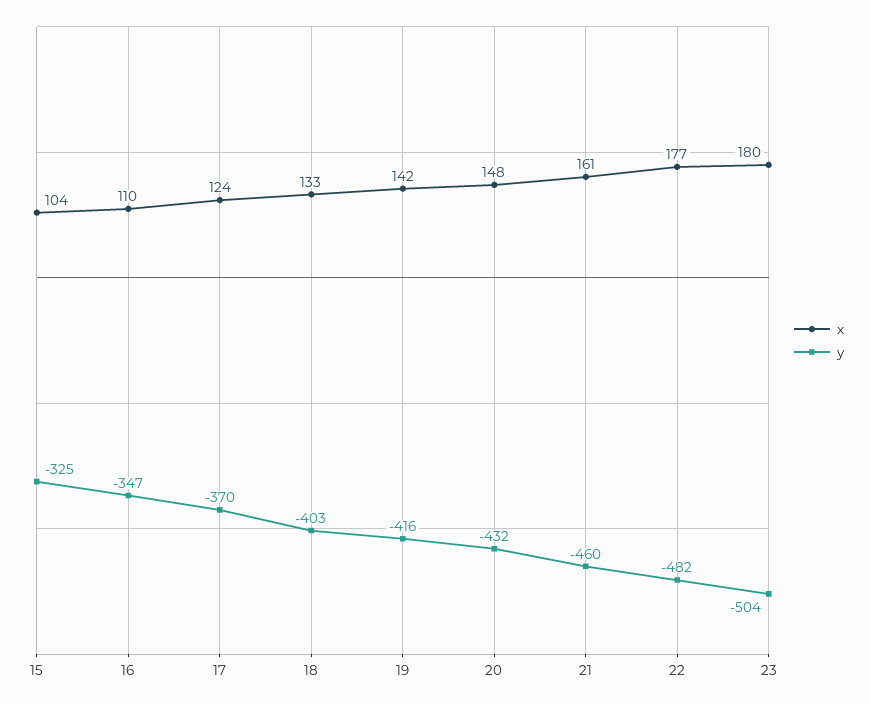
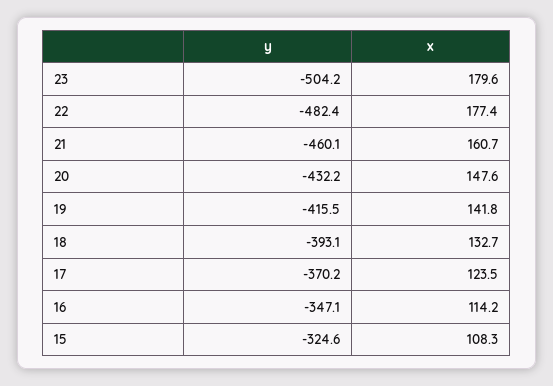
x, 15: 104 -> 108.3
x, 16: 110 -> 114.2
y, 18: -403 -> -393.1

